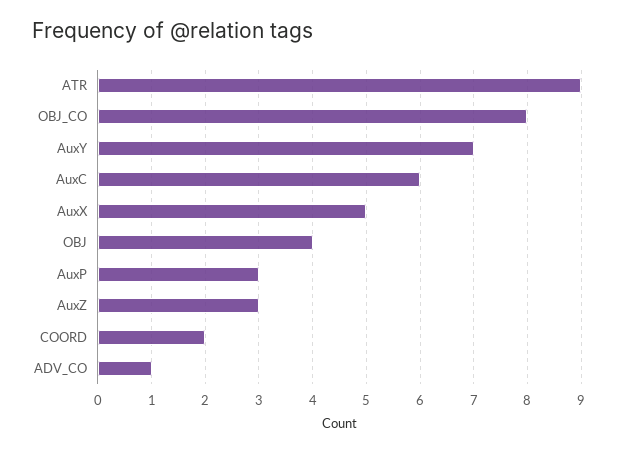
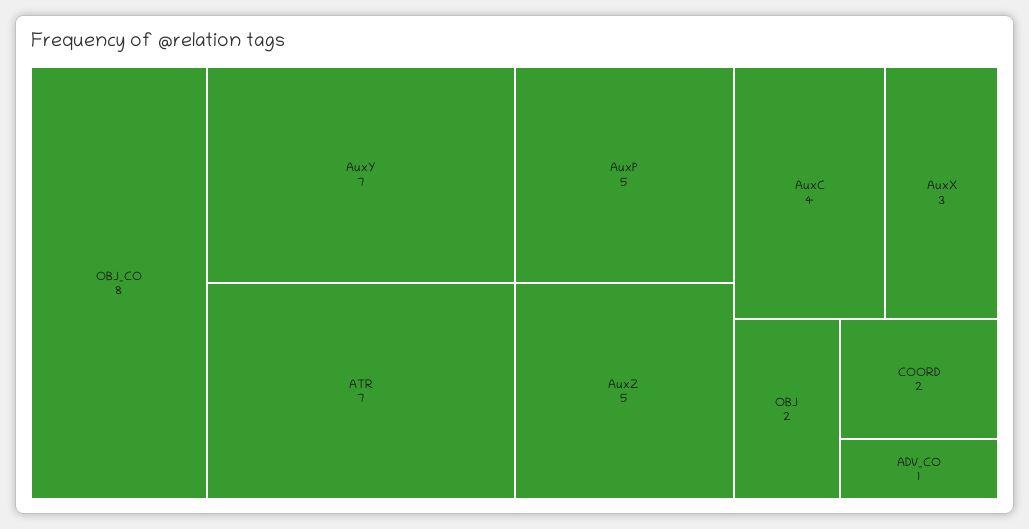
ATR: 9 -> 7
AuxC: 6 -> 4
AuxX: 5 -> 3
OBJ: 4 -> 2
AuxP: 3 -> 5
AuxZ: 3 -> 5

